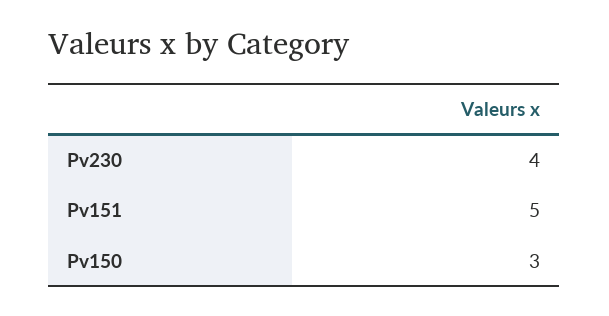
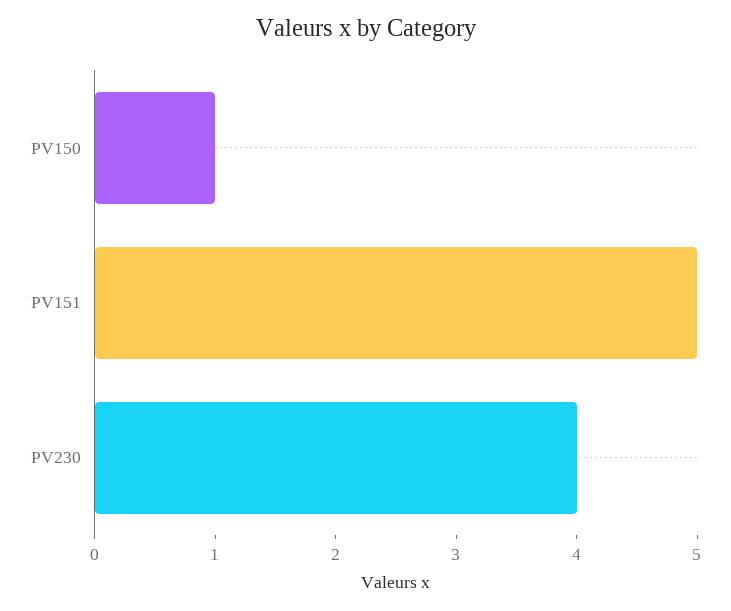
Pv150: 3 -> 1

